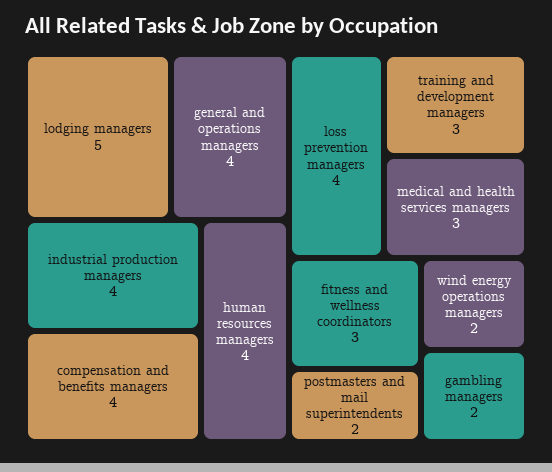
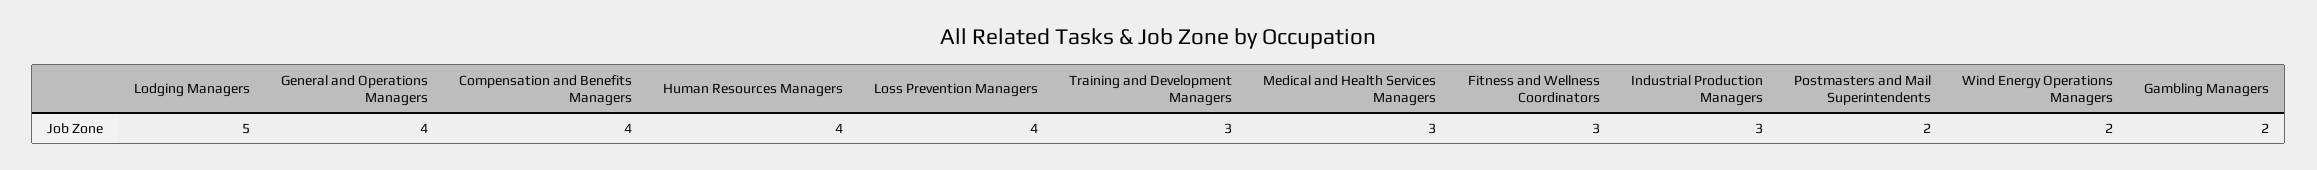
industrial production managers: 4 -> 3

